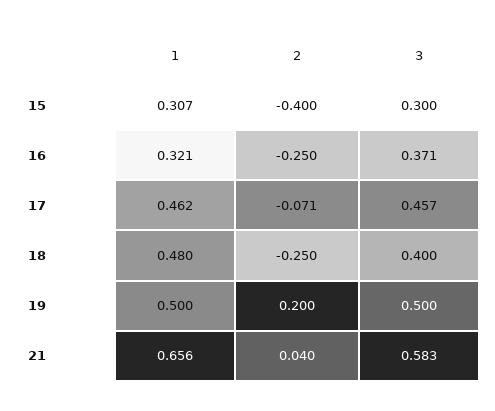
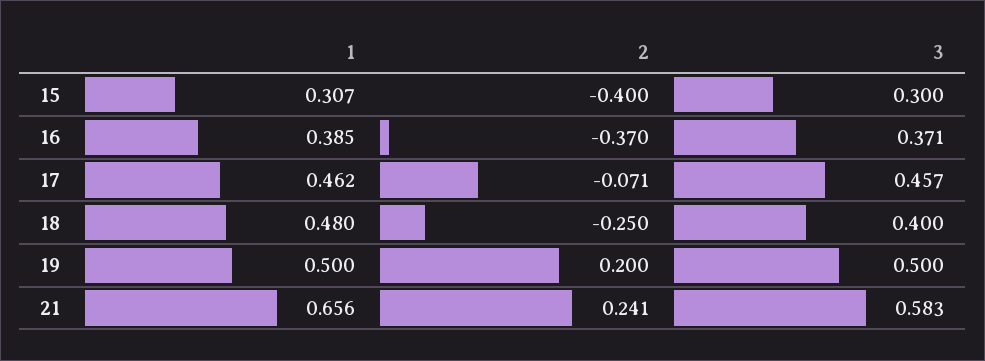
1, 16: 0.321 -> 0.385
2, 16: -0.25 -> -0.37
2, 21: 0.04 -> 0.241

